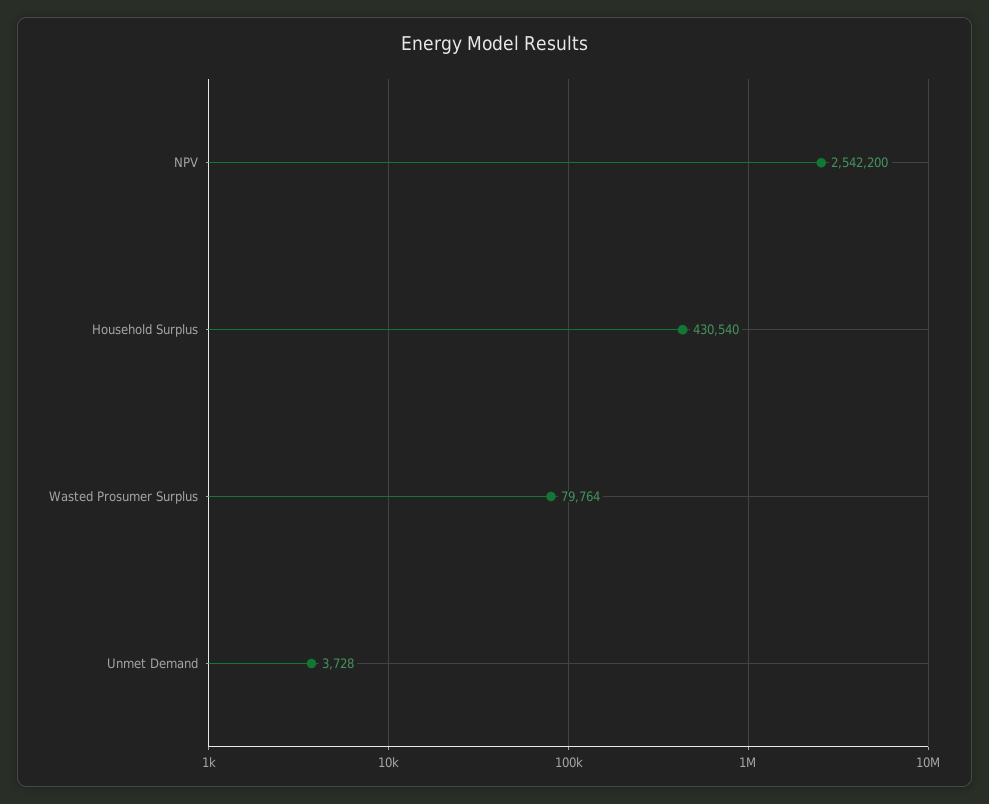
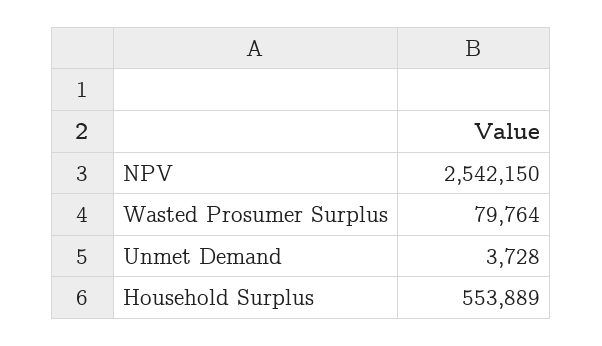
NPV: 2542200 -> 2542150
Household Surplus: 430540 -> 553889

